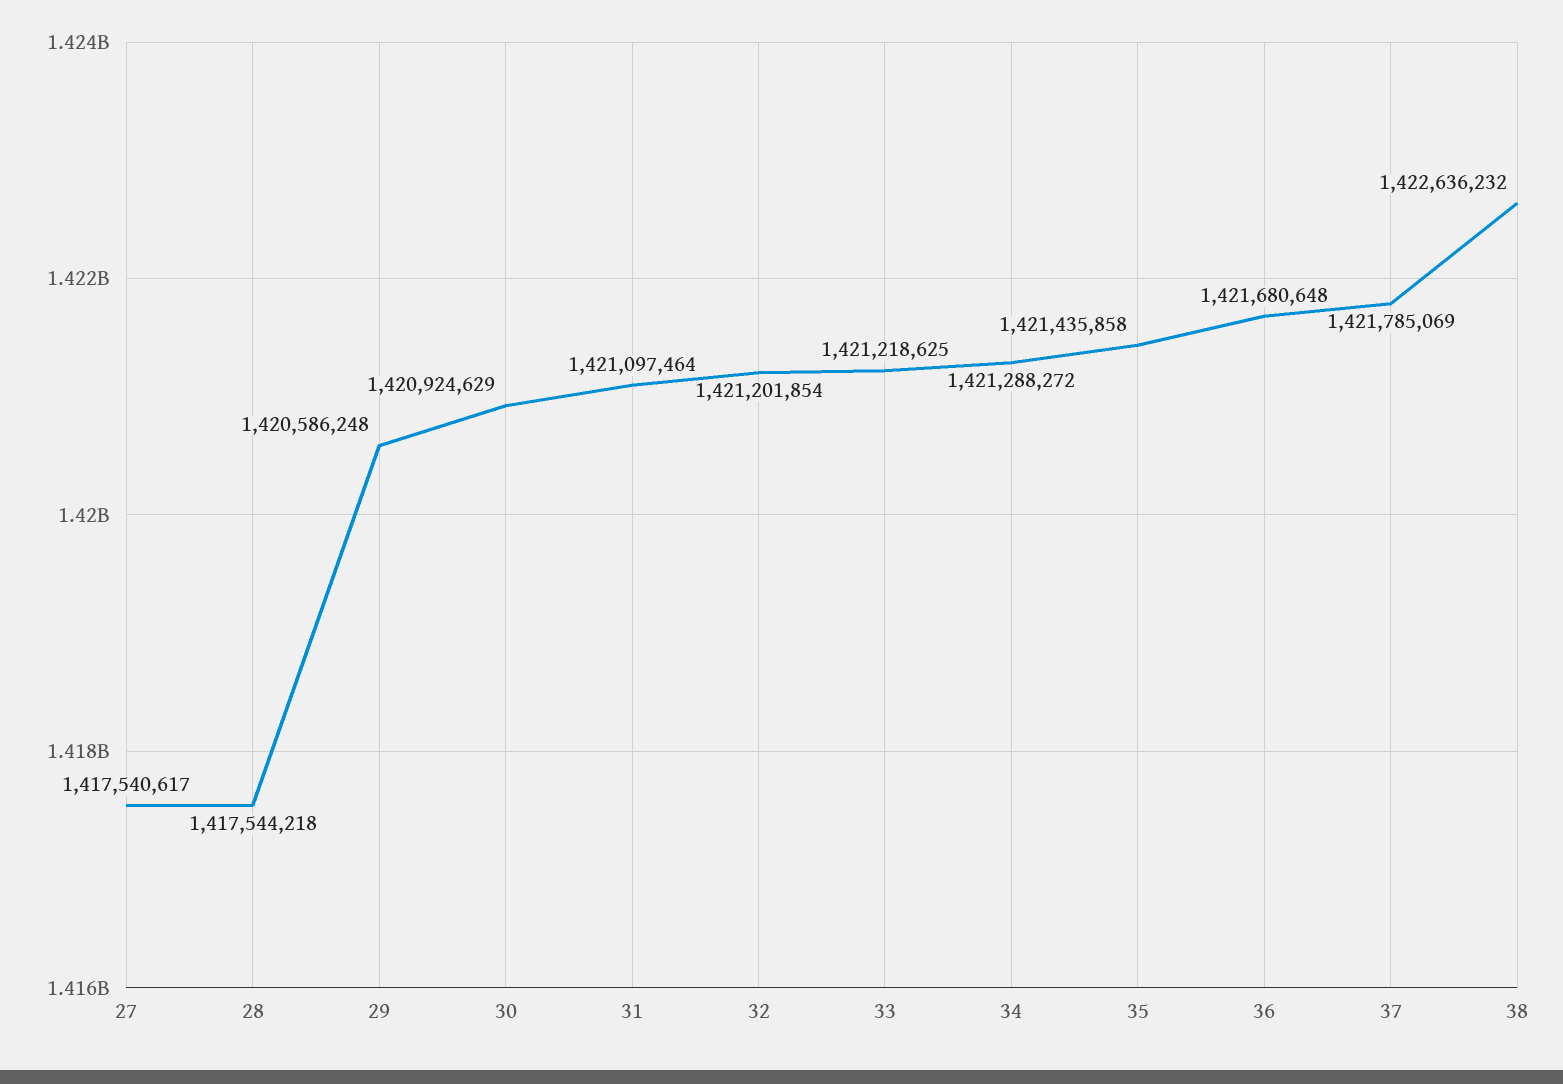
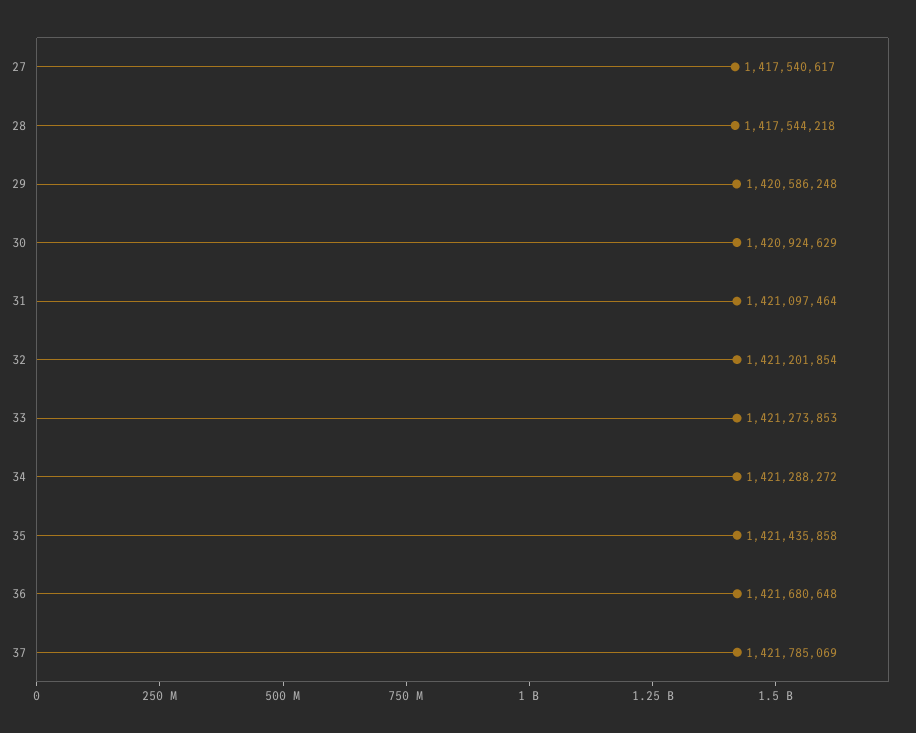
33: 1421218625 -> 1421273853
38: 1422636232 -> none

